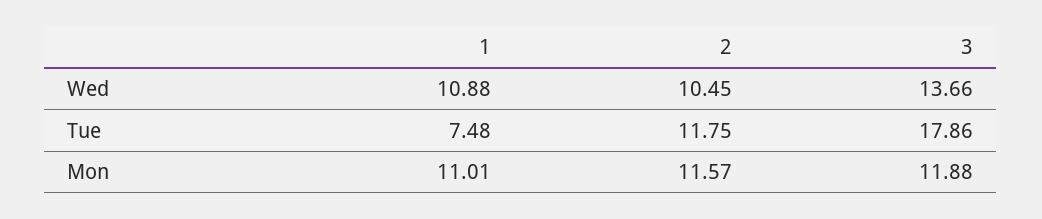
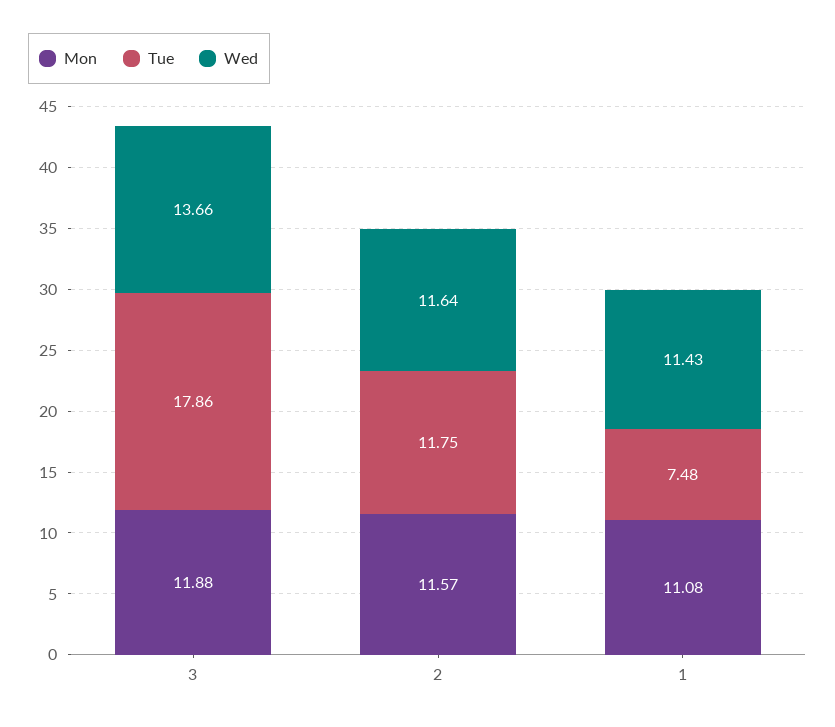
Wed, 1: 10.88 -> 11.43
Wed, 2: 10.45 -> 11.64
Mon, 1: 11.01 -> 11.08

